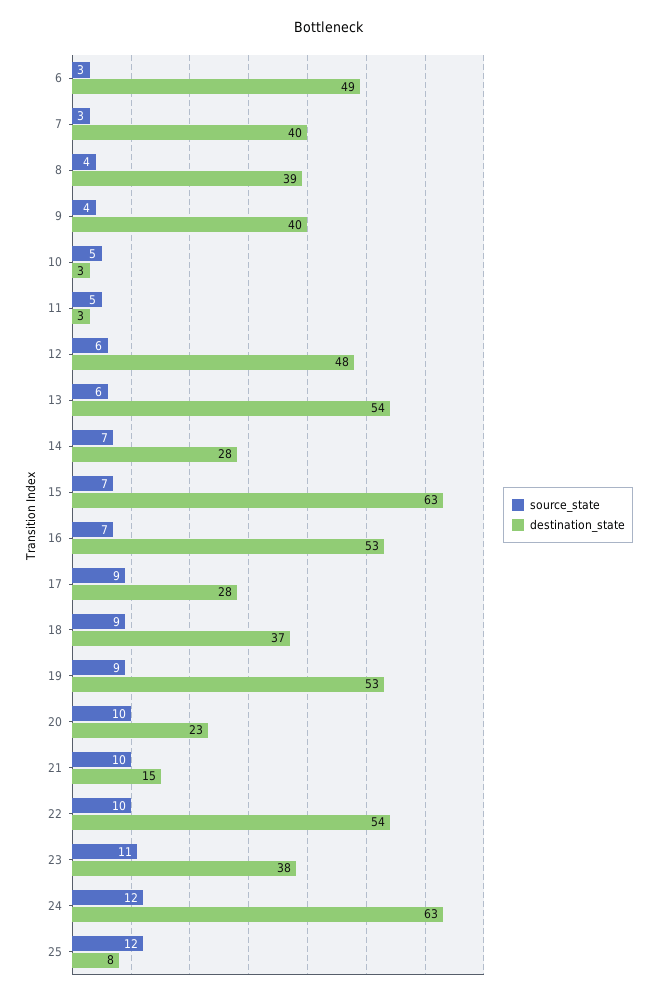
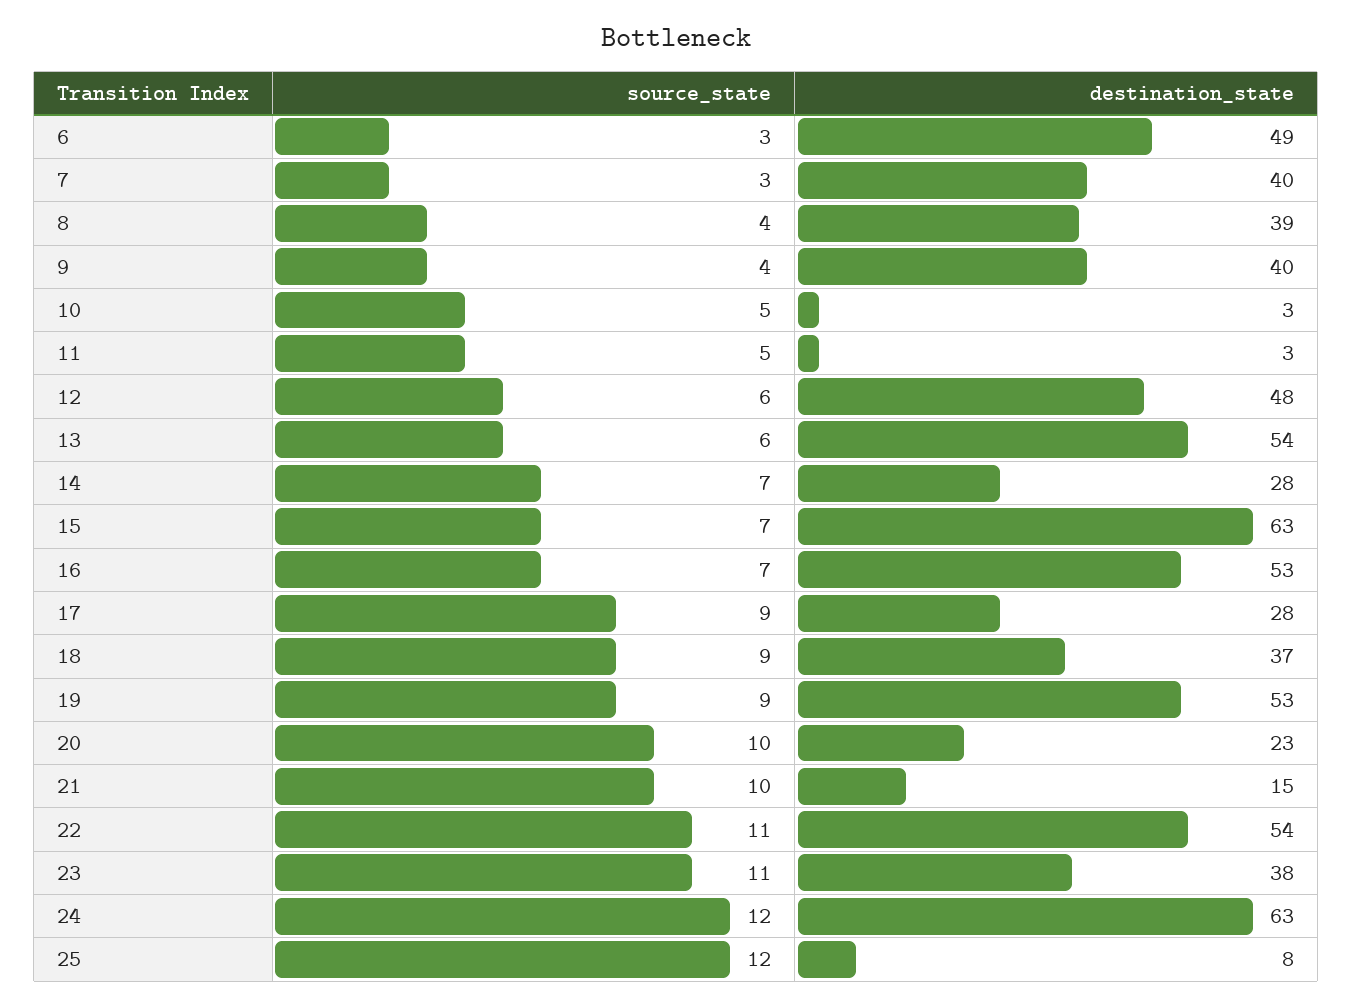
source_state, 22: 10 -> 11

